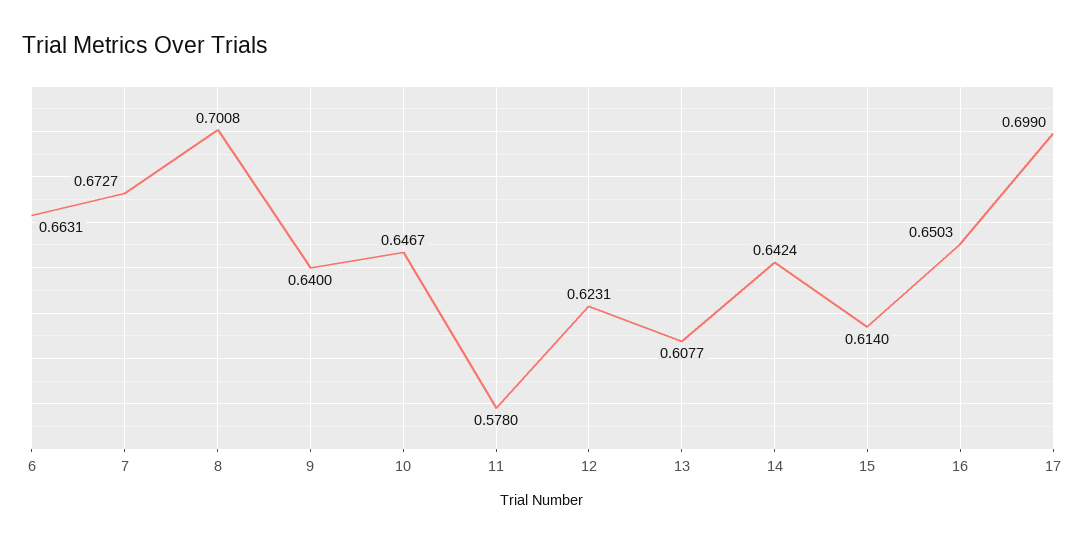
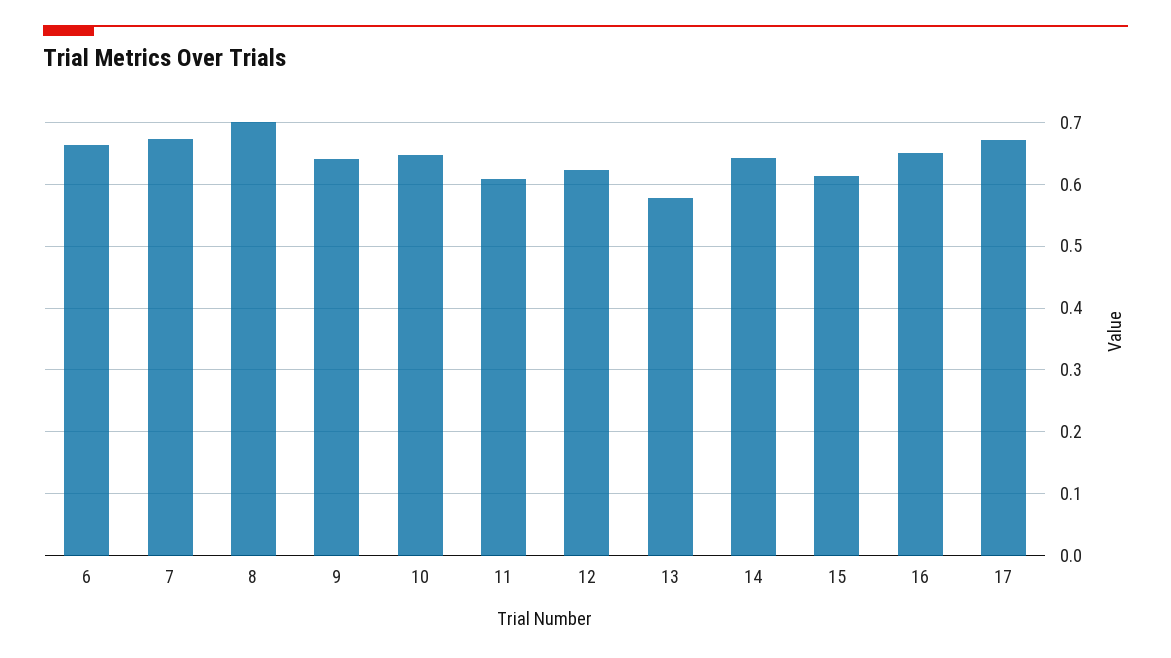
11: 0.578 -> 0.61
13: 0.6077 -> 0.58
17: 0.699 -> 0.67

